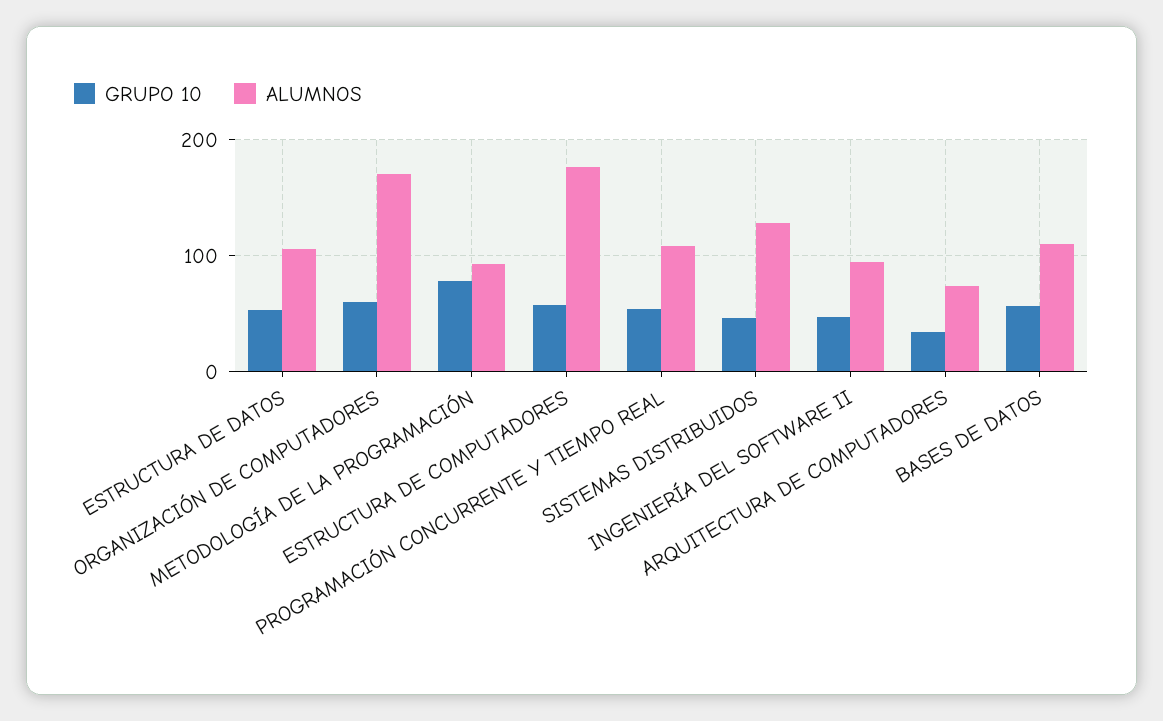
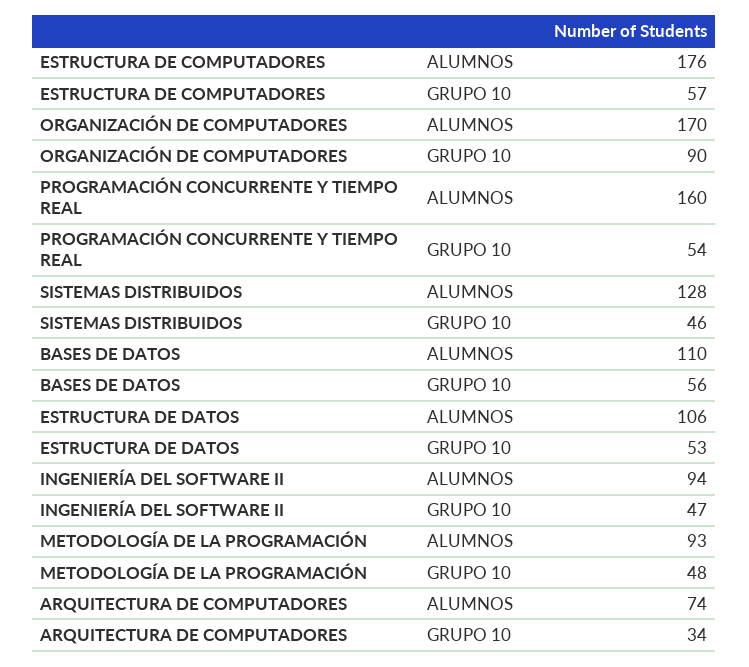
GRUPO 10, ORGANIZACIÓN DE COMPUTADORES: 60 -> 90
GRUPO 10, METODOLOGÍA DE LA PROGRAMACIÓN: 80 -> 48
ALUMNOS, PROGRAMACIÓN CONCURRENTE Y TIEMPO REAL: 110 -> 160

